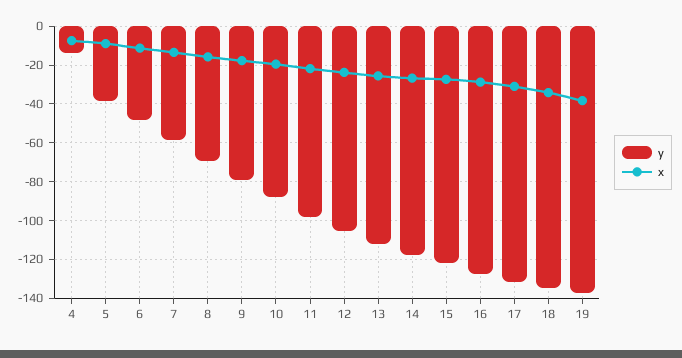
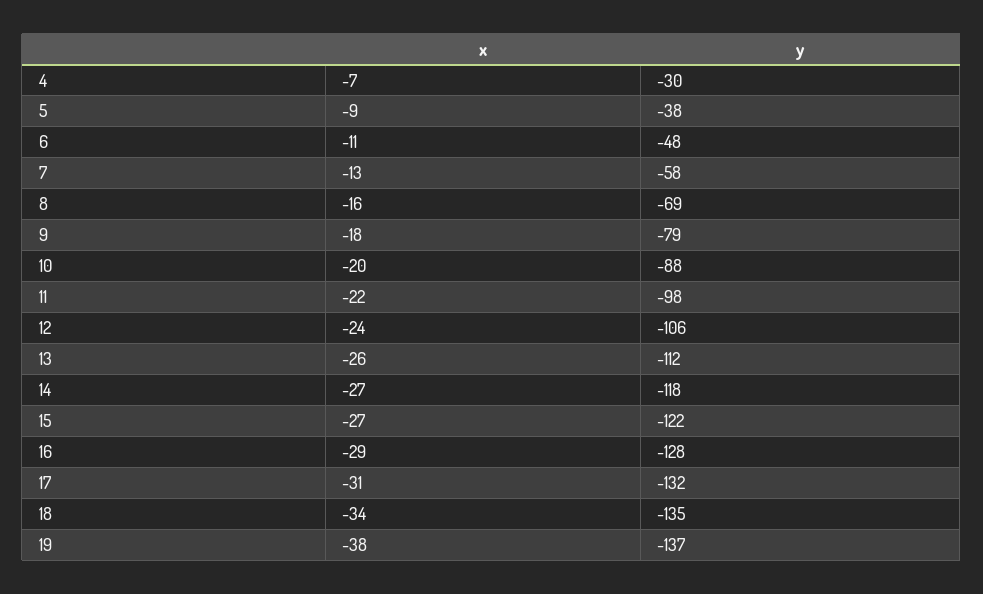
y, 4: -15 -> -30

